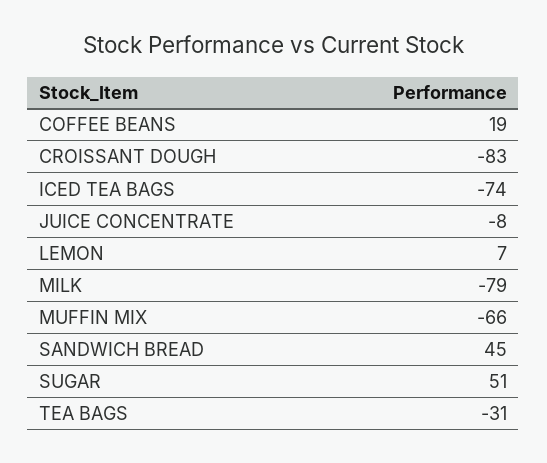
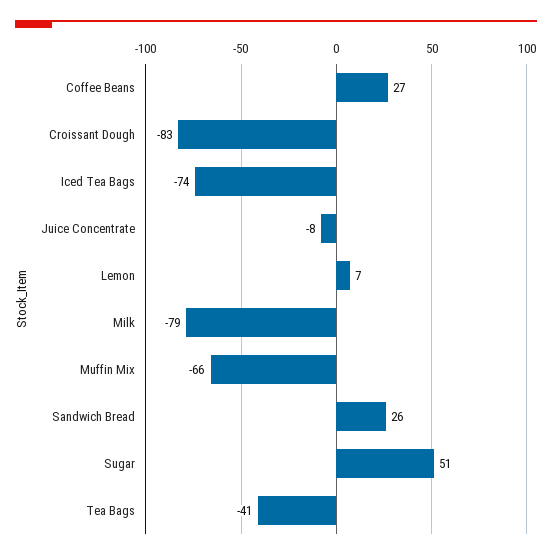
COFFEE BEANS: 19 -> 27
SANDWICH BREAD: 45 -> 26
TEA BAGS: -31 -> -41

